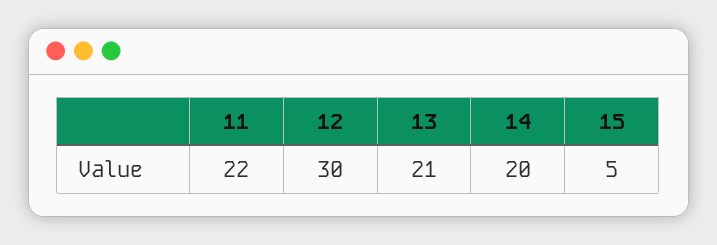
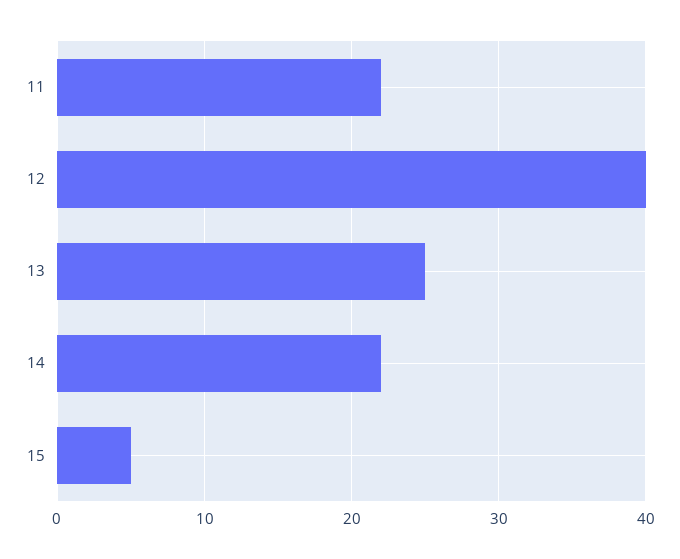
12: 30 -> 40
13: 21 -> 25
14: 20 -> 22

